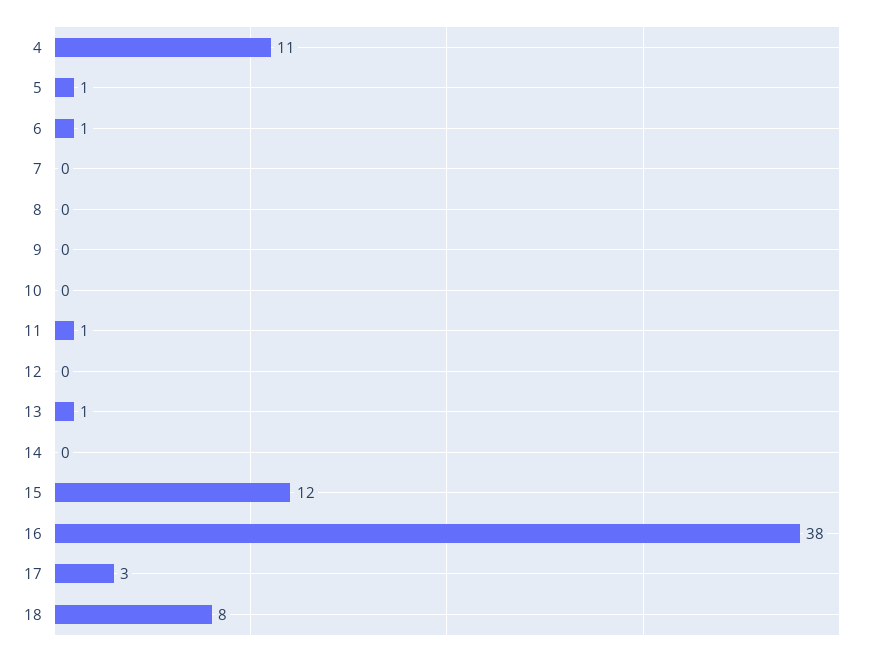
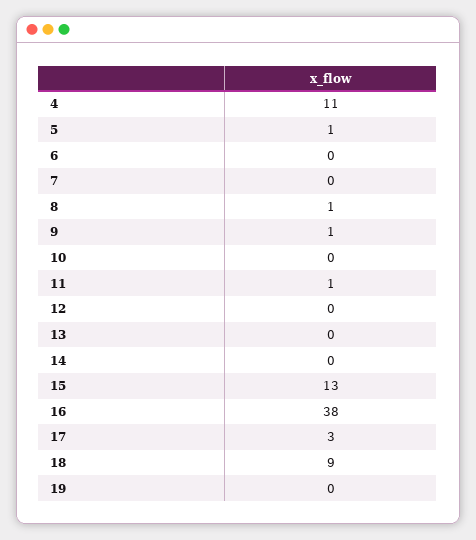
6: 1 -> 0
8: 0 -> 1
9: 0 -> 1
13: 1 -> 0
15: 12 -> 13
18: 8 -> 9
19: none -> 0

